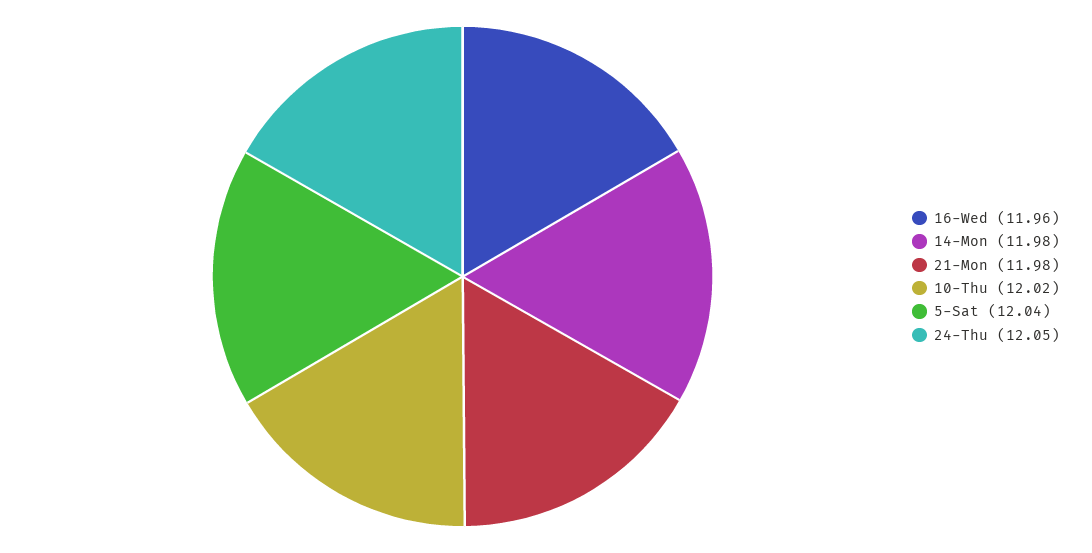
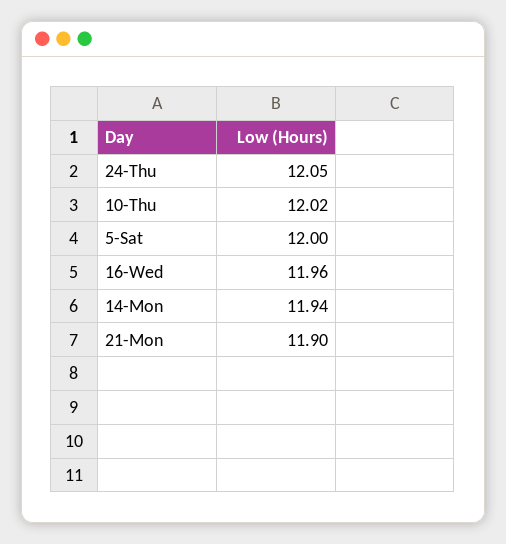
14-Mon: 11.98 -> 11.94
21-Mon: 11.98 -> 11.9
5-Sat: 12.04 -> 12

